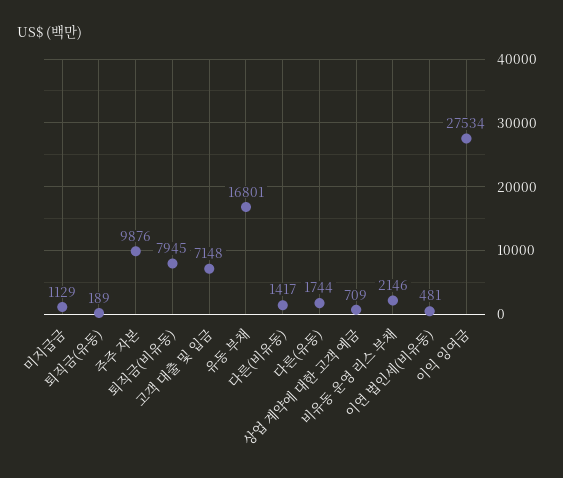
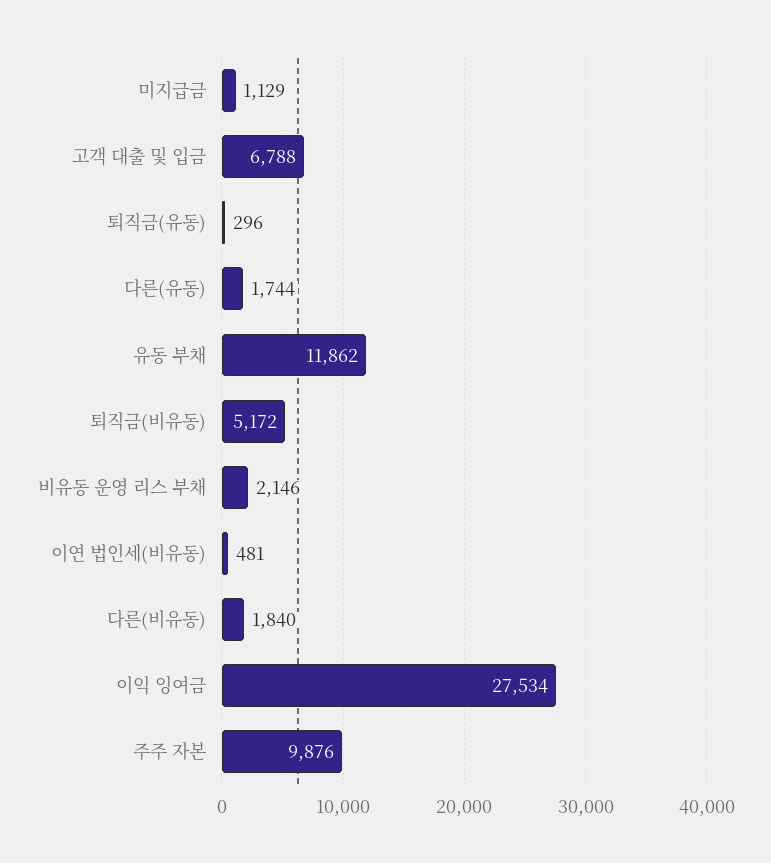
퇴직금(유동): 189 -> 296
퇴직금(비유동): 7945 -> 5172
고객 대출 및 입금: 7148 -> 6788
유동 부채: 16801 -> 11862
다른(비유동): 1417 -> 1840
상업 계약에 대한 고객 예금: 709 -> none

